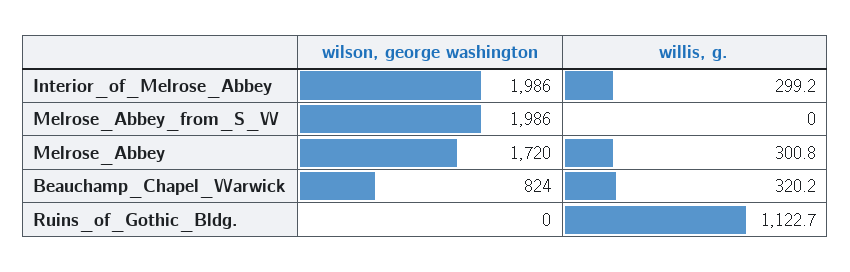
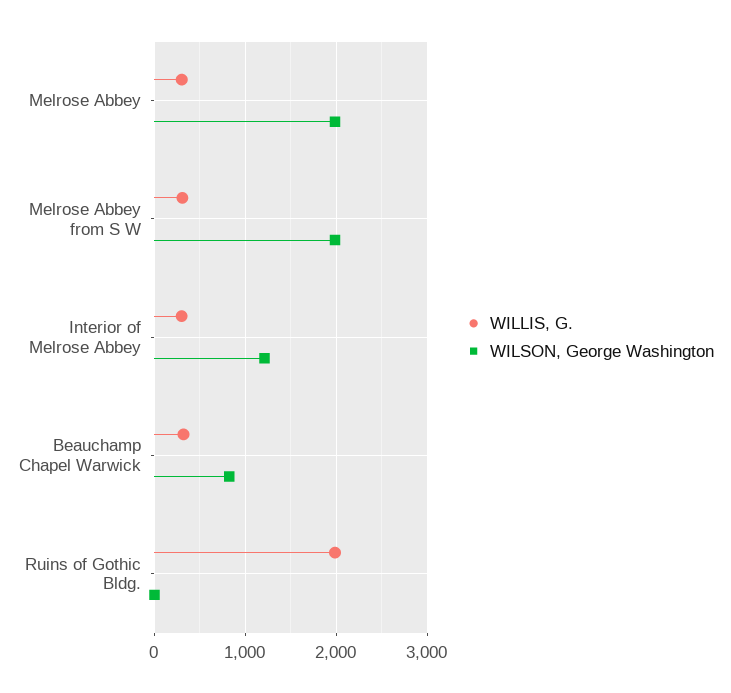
wilson, george washington, Interior_of_Melrose_Abbey: 1986 -> 1200
willis, g., Melrose_Abbey_from_S_W: 0 -> 300
wilson, george washington, Melrose_Abbey: 1720 -> 2000
willis, g., Ruins_of_Gothic_Bldg.: 1122.7 -> 2000

